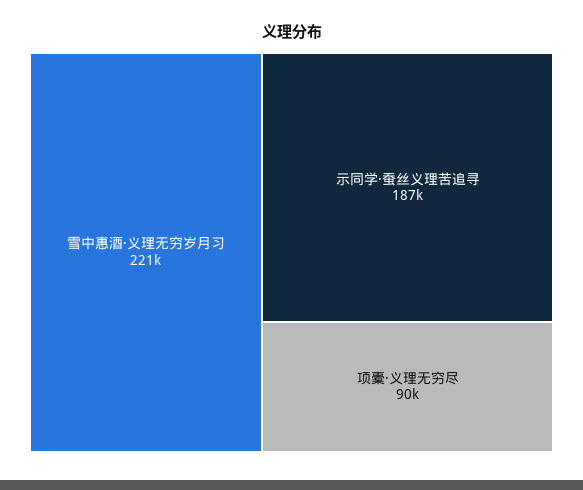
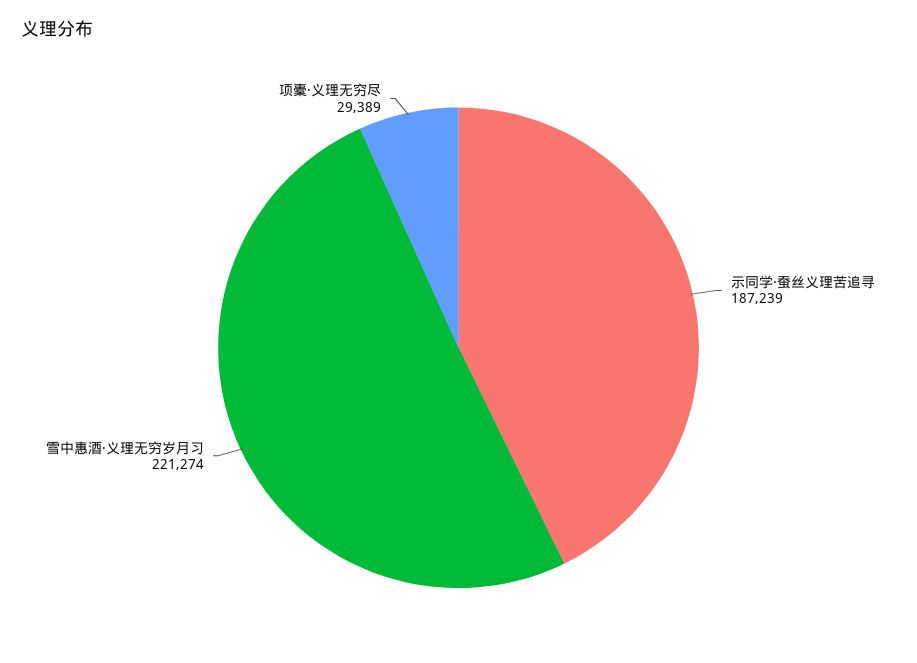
项橐·义理无穷尽: 90000 -> 29389

